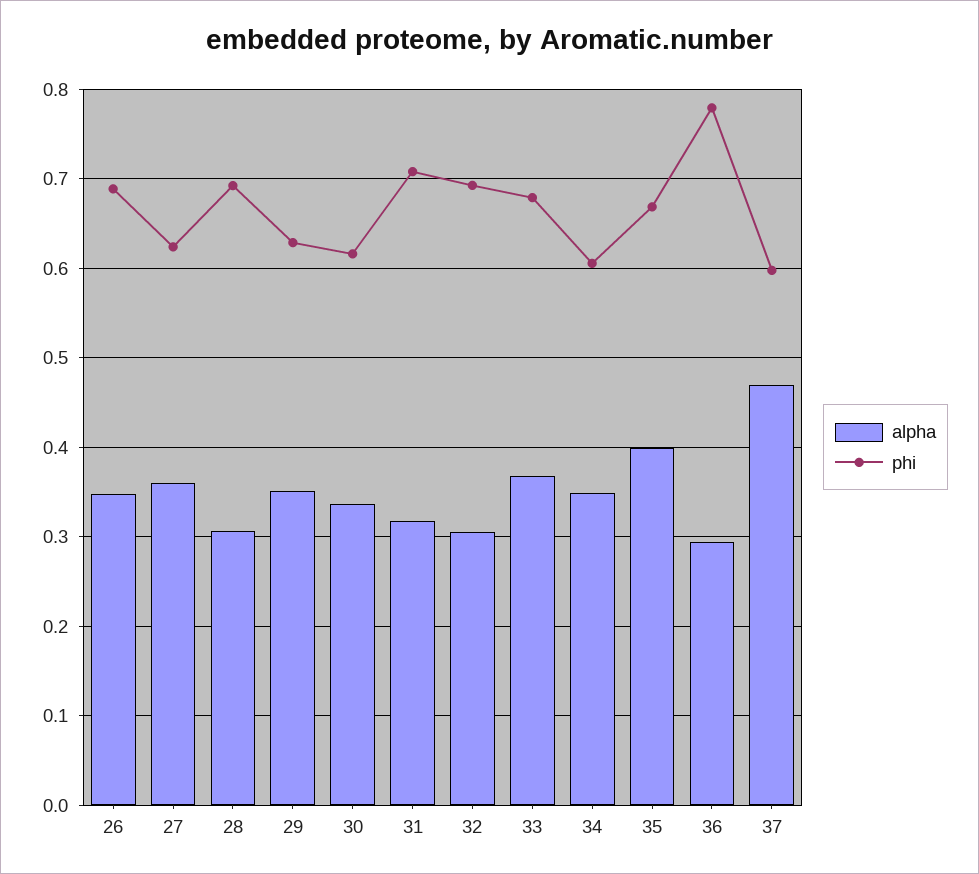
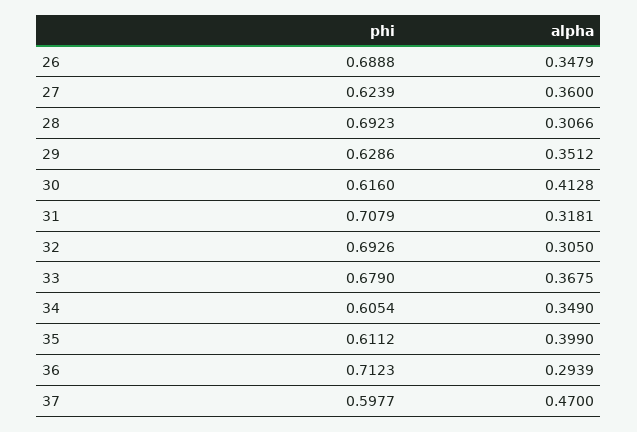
alpha, 30: 0.34 -> 0.4128
phi, 35: 0.67 -> 0.6112
phi, 36: 0.78 -> 0.7123

